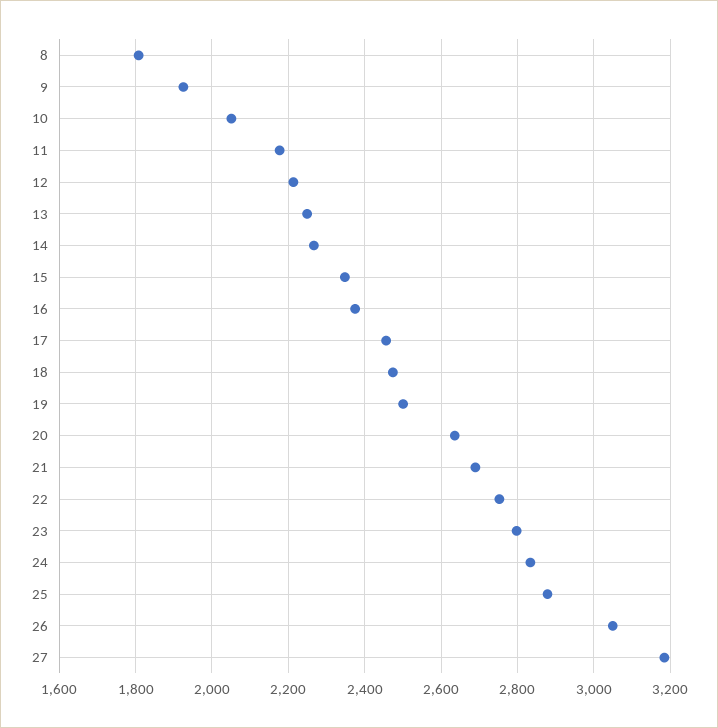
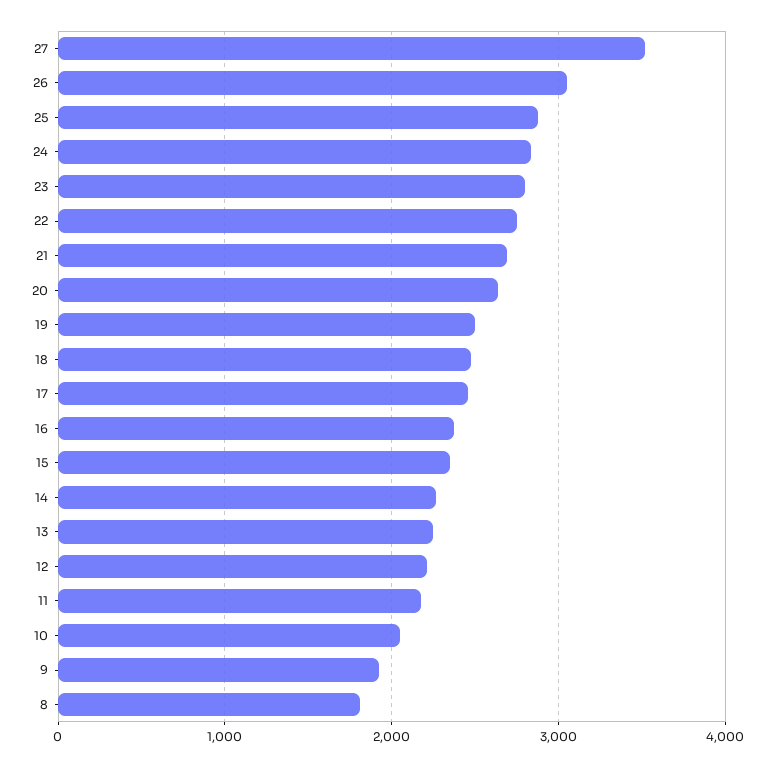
27: 3180 -> 3500

